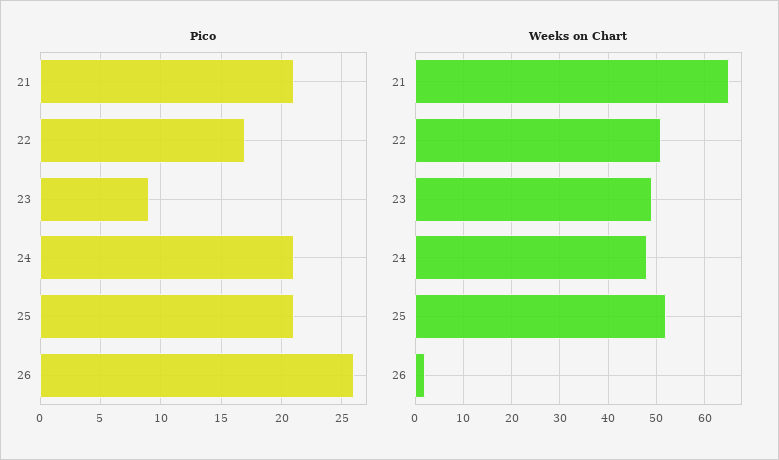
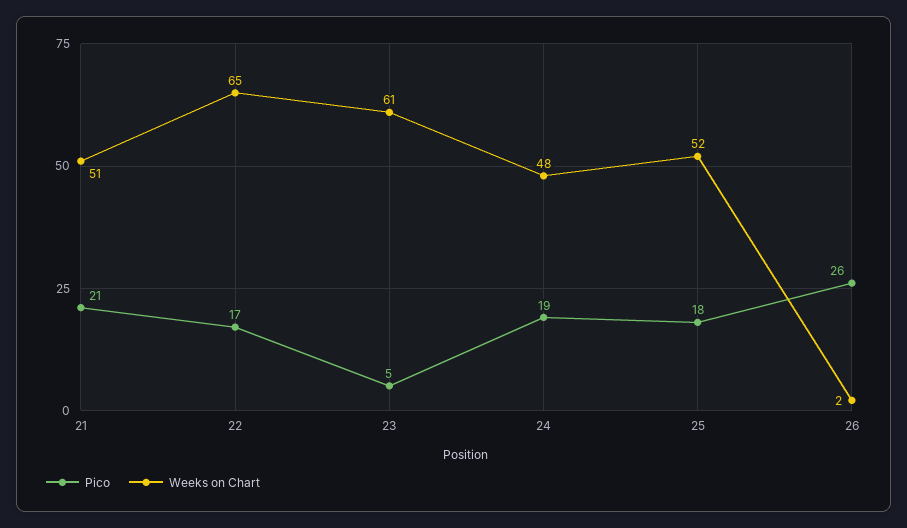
Pico, 23: 9 -> 5
Pico, 24: 21 -> 19
Pico, 25: 21 -> 18
Weeks on Chart, 21: 65 -> 51
Weeks on Chart, 22: 50 -> 65
Weeks on Chart, 23: 50 -> 61

